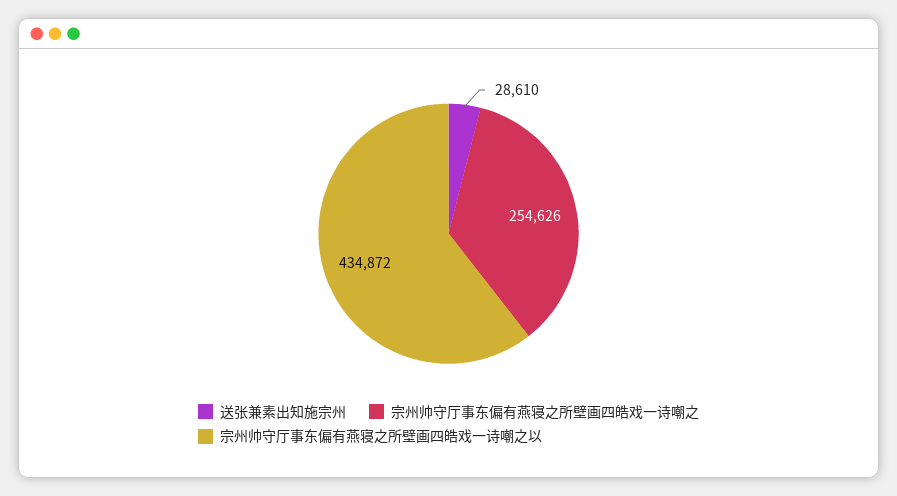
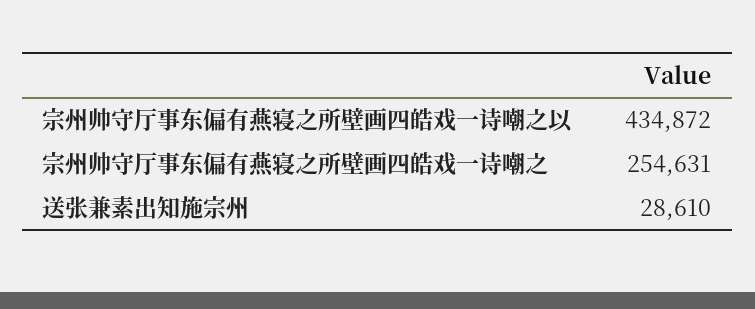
宗州帅守厅事东偏有燕寝之所壁画四皓戏一诗嘲之: 254626 -> 254631

